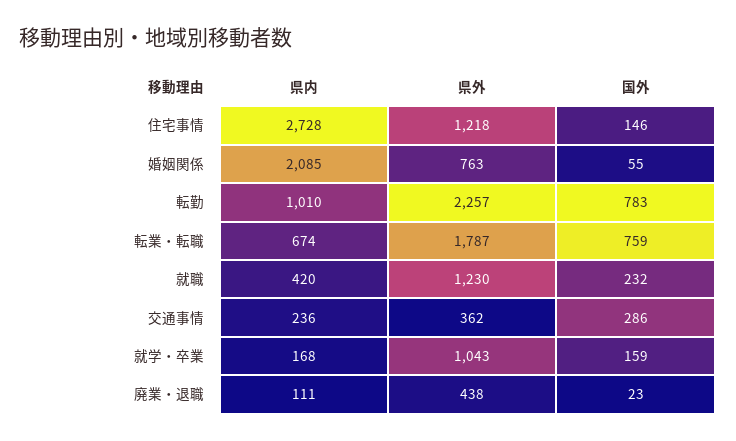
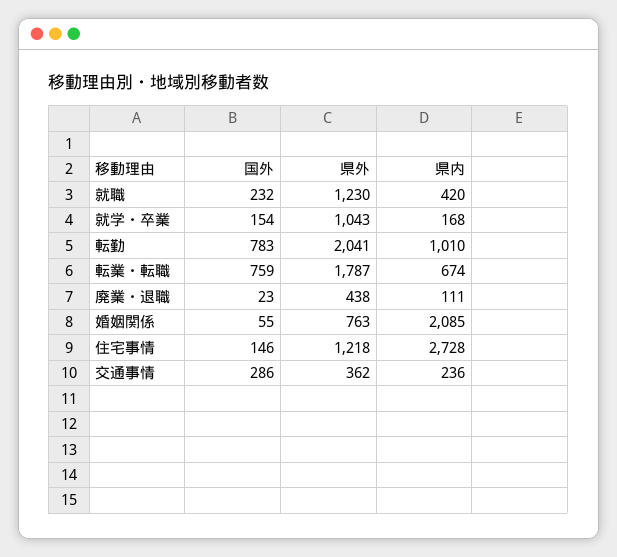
県外, 転勤: 2257 -> 2041
国外, 就学・卒業: 159 -> 154

